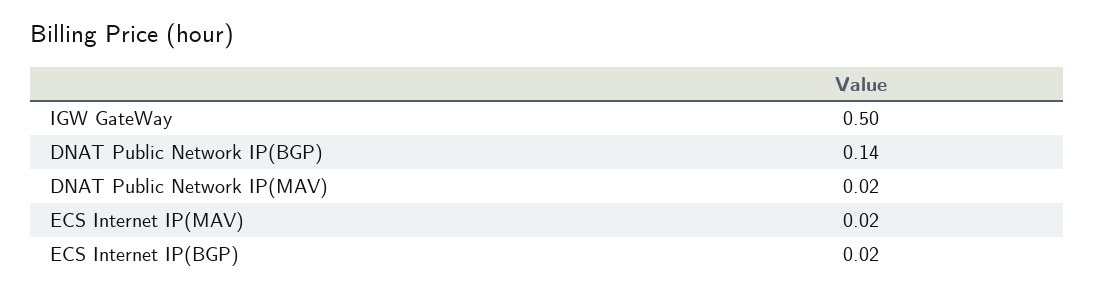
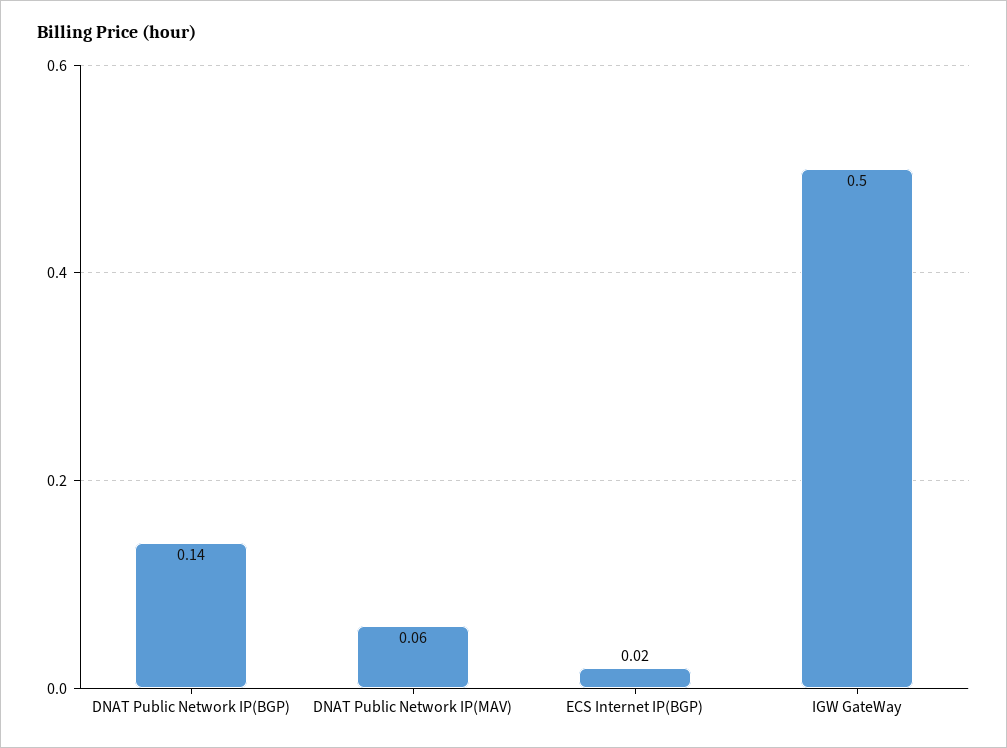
DNAT Public Network IP(MAV): 0.02 -> 0.06
ECS Internet IP(MAV): 0.02 -> none

